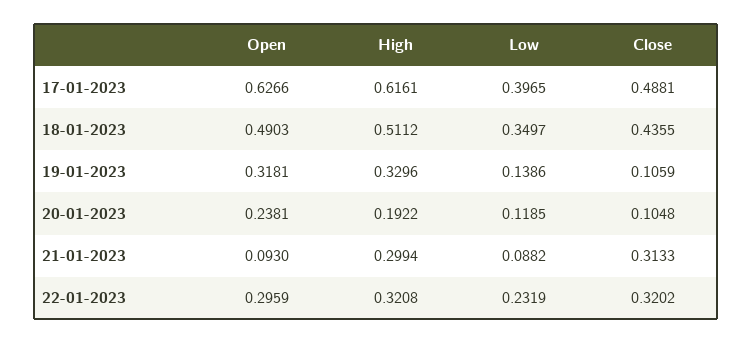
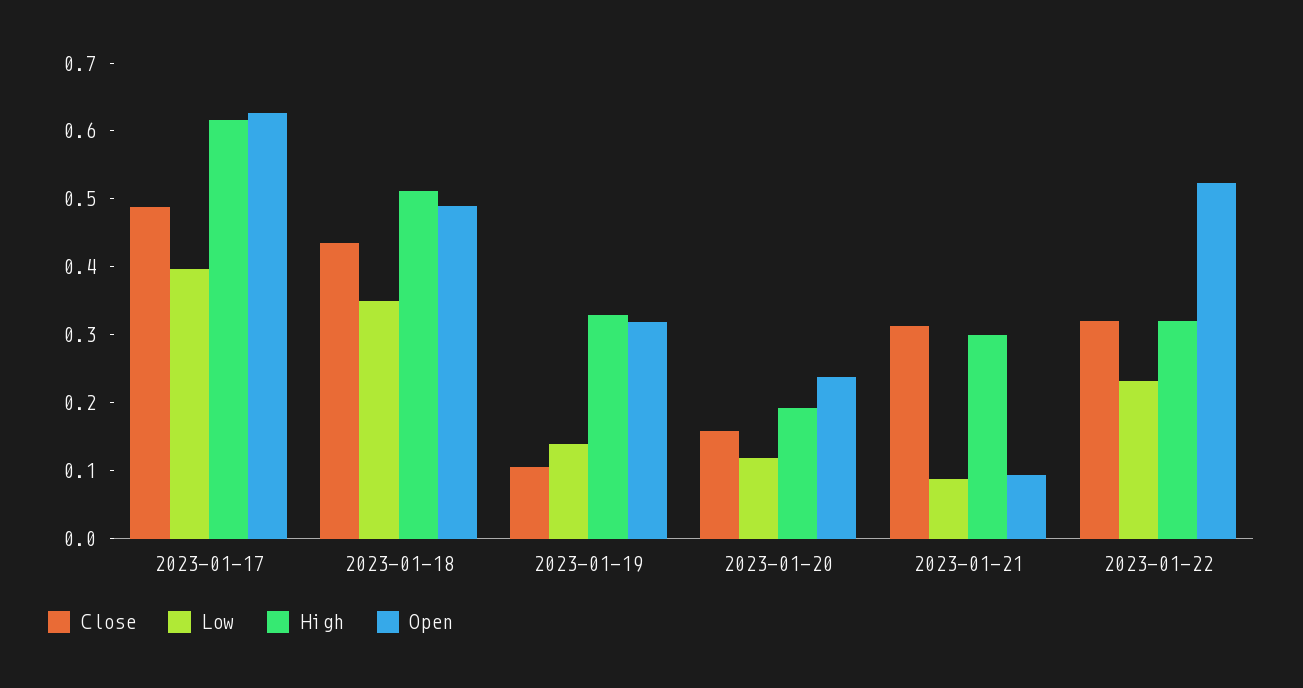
Close, 20-01-2023: 0.1048 -> 0.16
Open, 22-01-2023: 0.2959 -> 0.52

